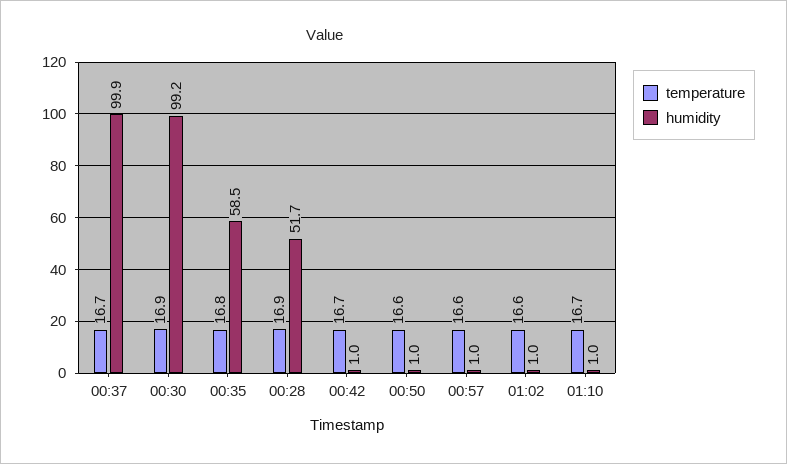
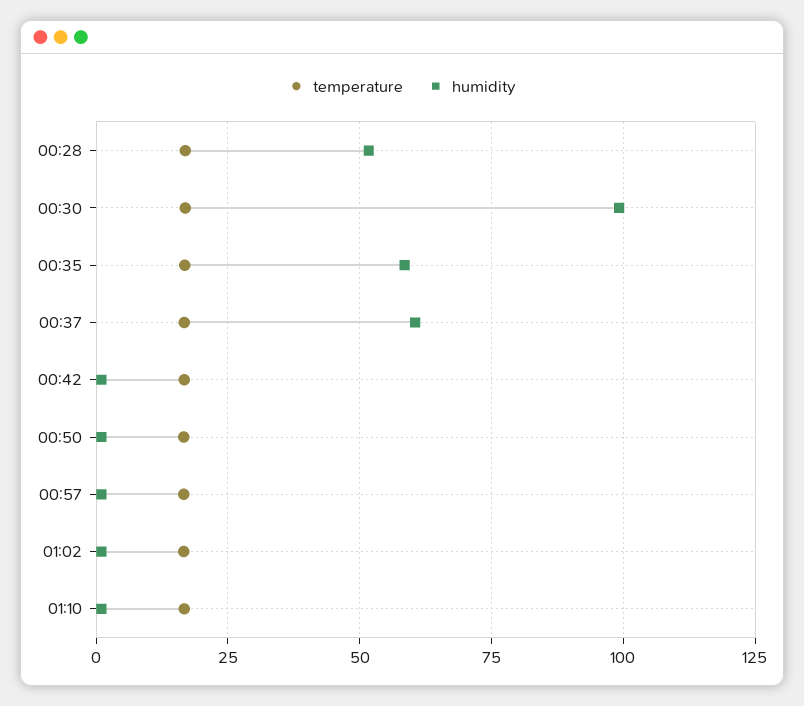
humidity, 00:37: 99.9 -> 60

